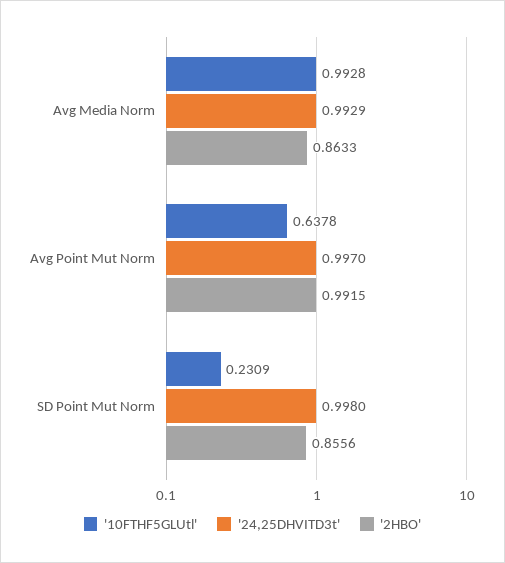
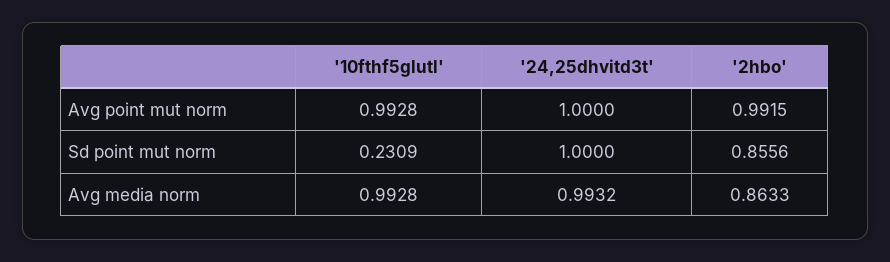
'24,25DHVITD3t', Avg Media Norm: 0.9929 -> 0.9932
'10FTHF5GLUtl', Avg Point Mut Norm: 0.6378 -> 0.9928
'24,25DHVITD3t', Avg Point Mut Norm: 0.997 -> 1
'24,25DHVITD3t', SD Point Mut Norm: 0.998 -> 1

